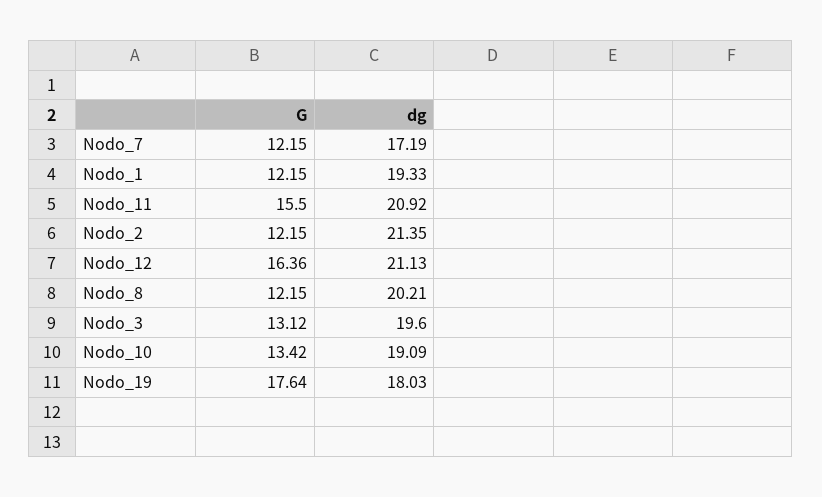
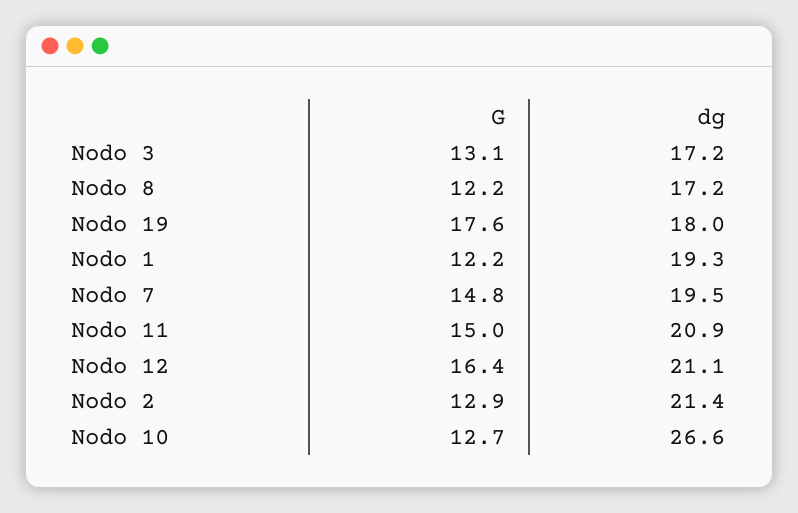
G, Nodo_7: 12.15 -> 14.8
dg, Nodo_7: 17.19 -> 19.5
G, Nodo_11: 15.5 -> 15
G, Nodo_2: 12.15 -> 12.9
dg, Nodo_8: 20.21 -> 17.2
dg, Nodo_3: 19.6 -> 17.2
G, Nodo_10: 13.42 -> 12.7
dg, Nodo_10: 19.09 -> 26.6

